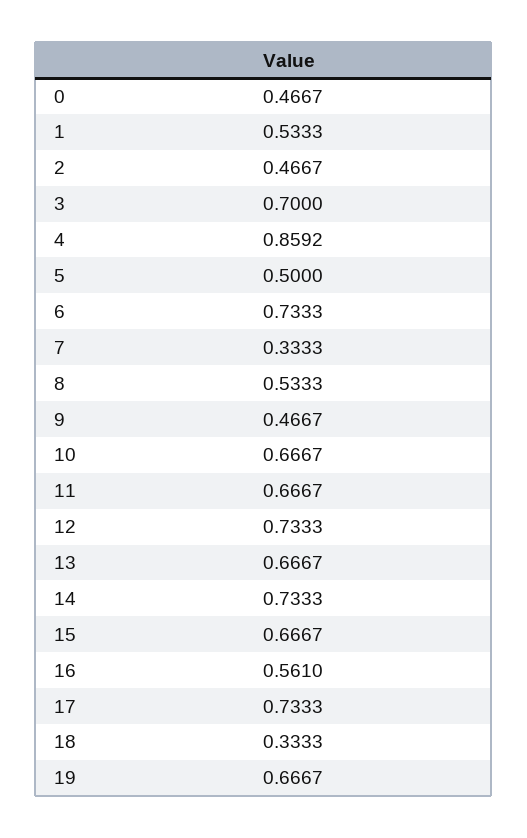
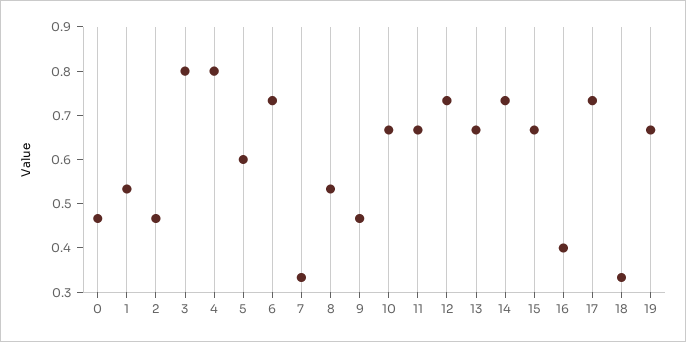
3: 0.7 -> 0.8
4: 0.8592 -> 0.8
5: 0.5 -> 0.6
16: 0.561 -> 0.4

